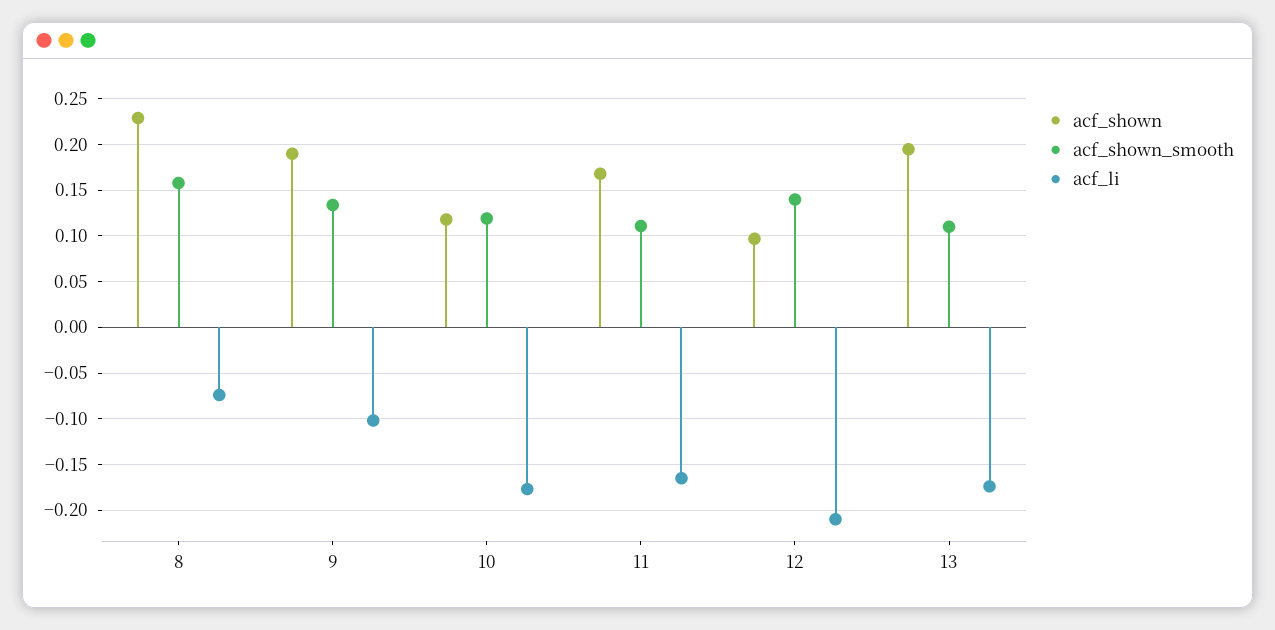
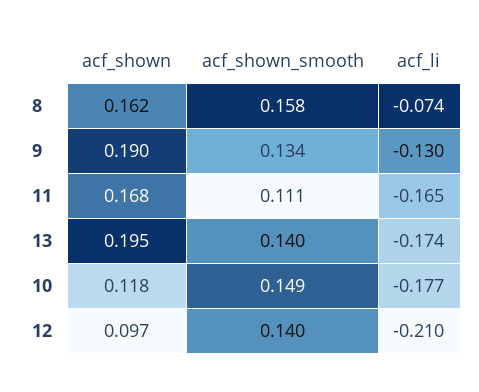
acf_shown, 8: 0.23 -> 0.162
acf_li, 9: -0.1 -> -0.13
acf_shown_smooth, 10: 0.12 -> 0.149
acf_shown_smooth, 13: 0.11 -> 0.14

